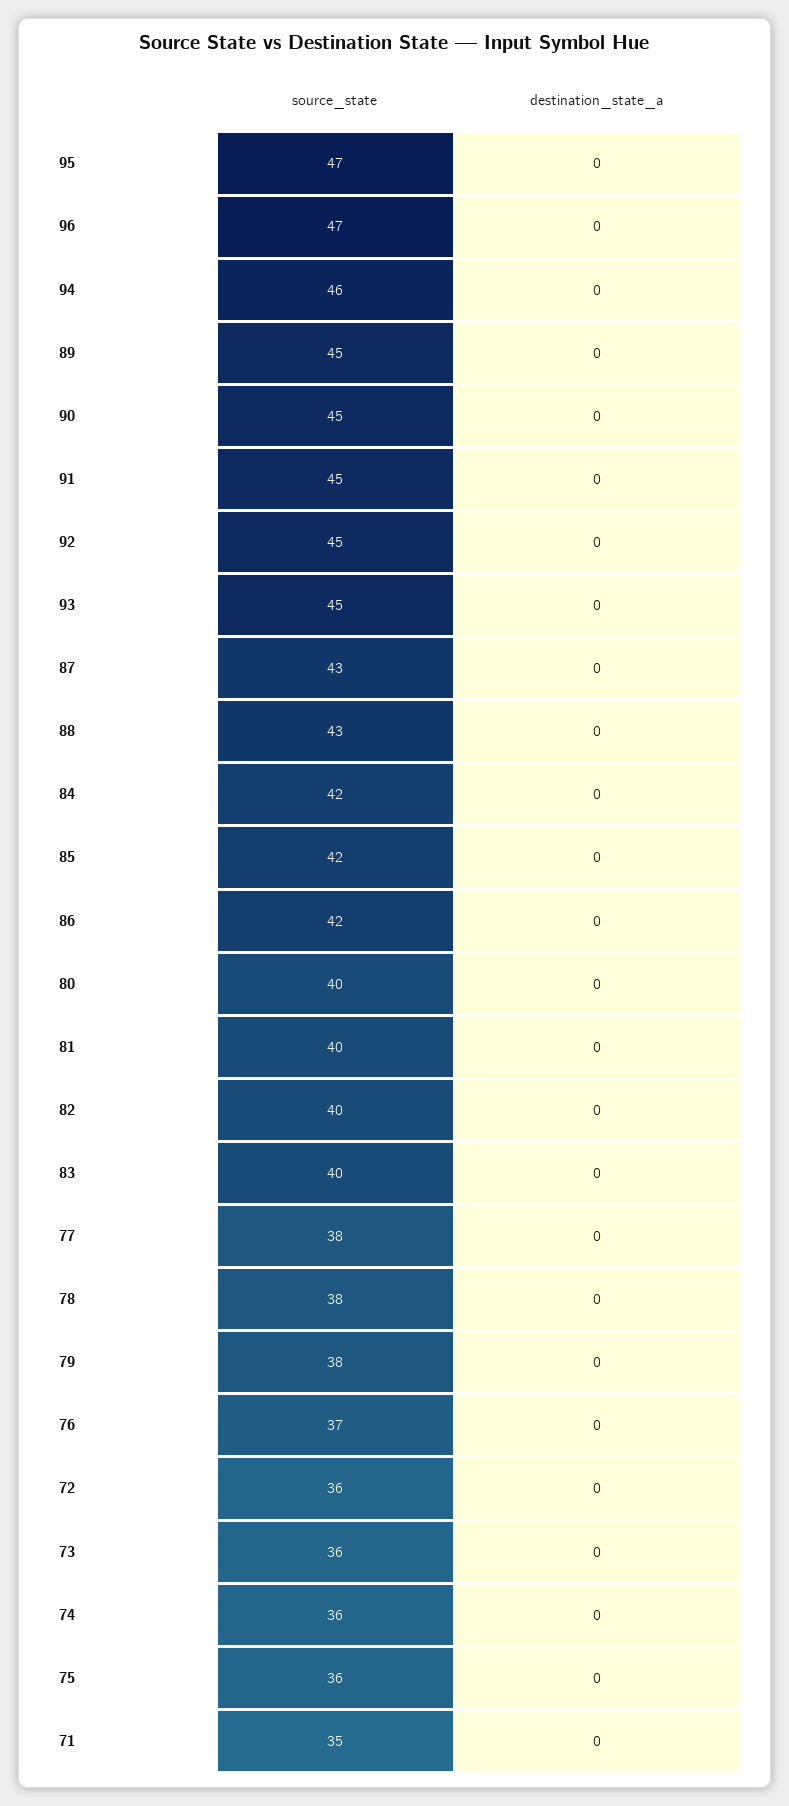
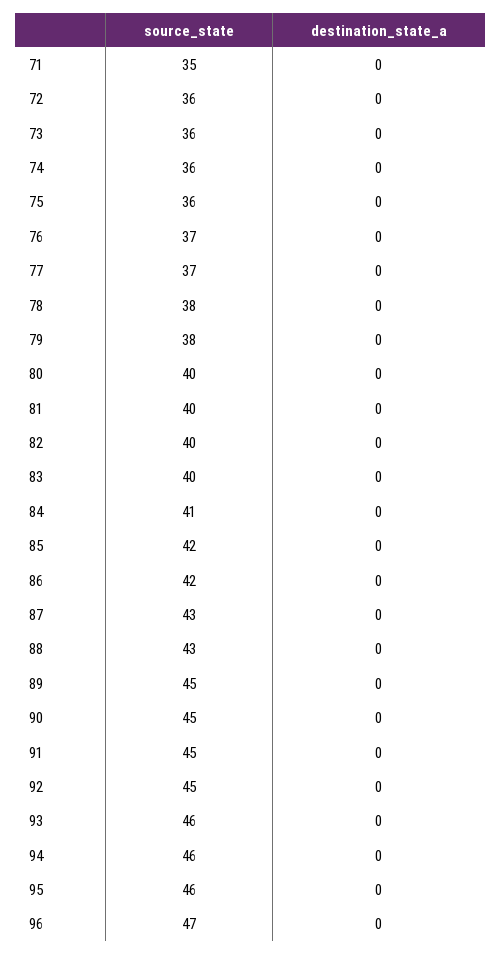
source_state, 95: 47 -> 46
source_state, 93: 45 -> 46
source_state, 84: 42 -> 41
source_state, 77: 38 -> 37

